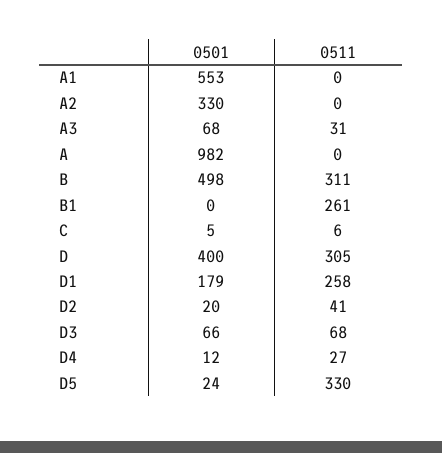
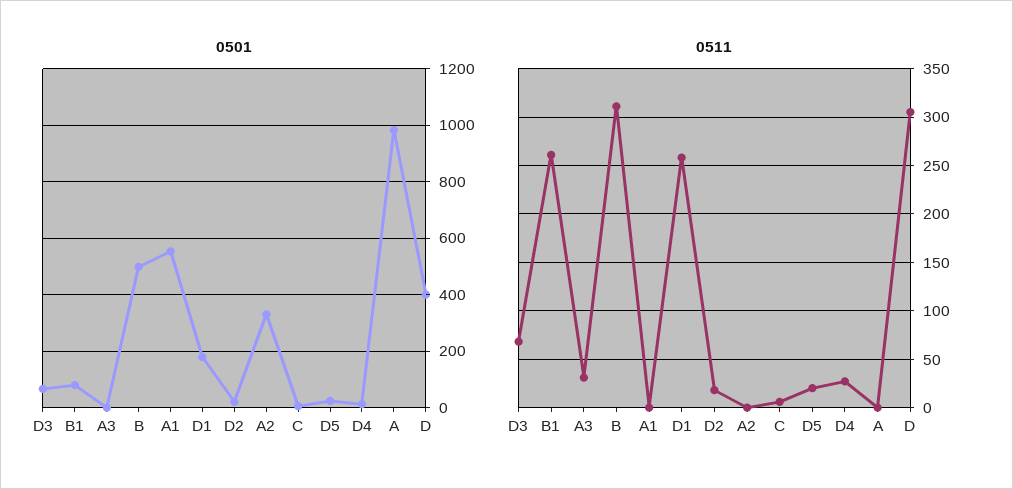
0501, A3: 68 -> 0
0501, B1: 0 -> 75
0511, D2: 41 -> 20
0511, D5: 330 -> 20

